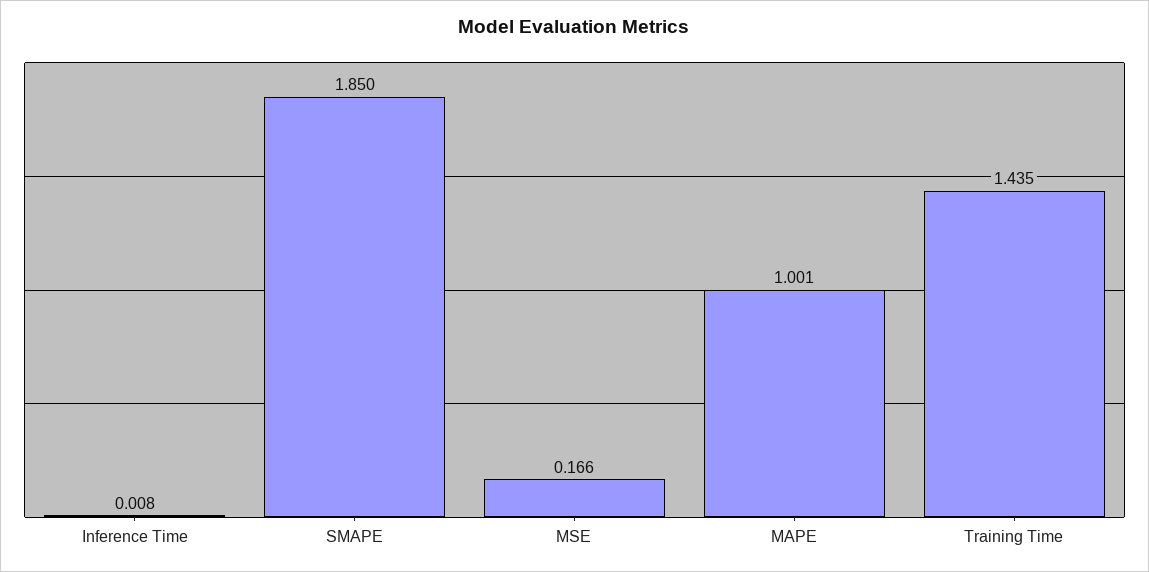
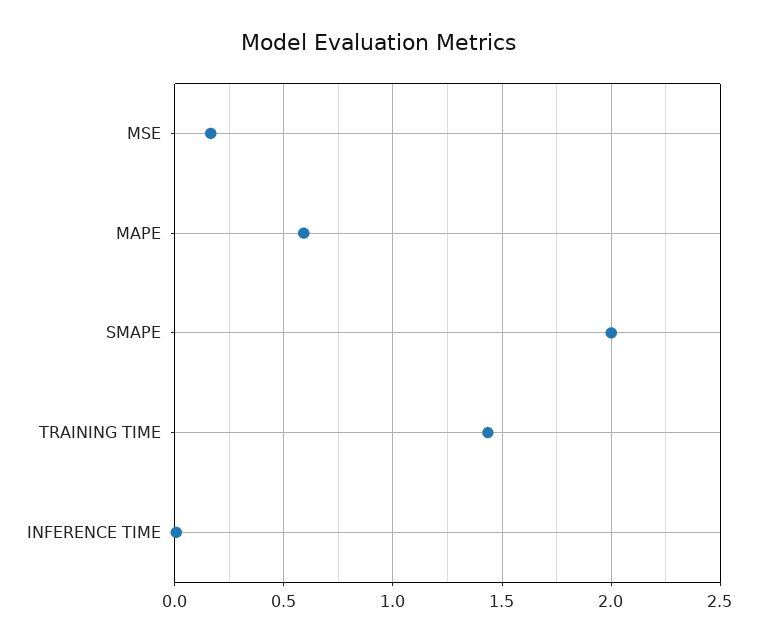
SMAPE: 1.85 -> 2
MAPE: 1.001 -> 0.6

